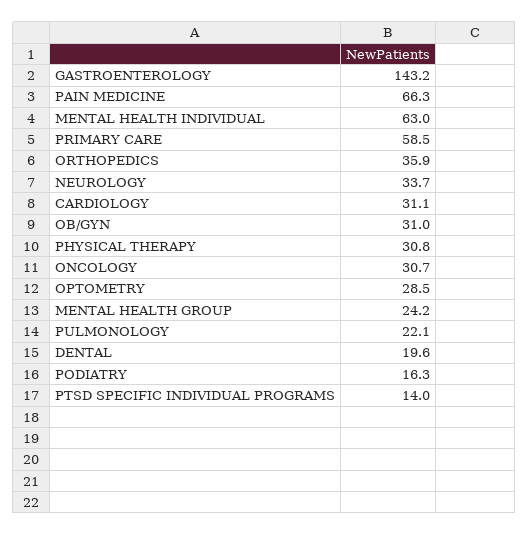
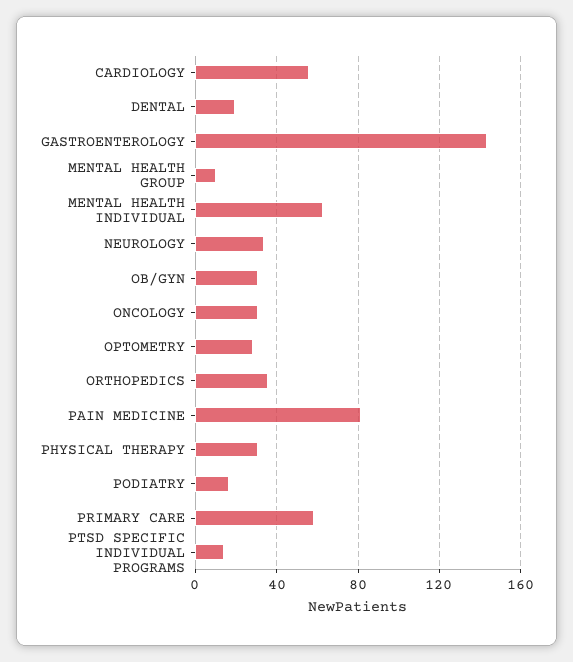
PAIN MEDICINE: 66.3 -> 80
CARDIOLOGY: 31.1 -> 55
MENTAL HEALTH GROUP: 24.2 -> 10
PULMONOLOGY: 22.1 -> none

